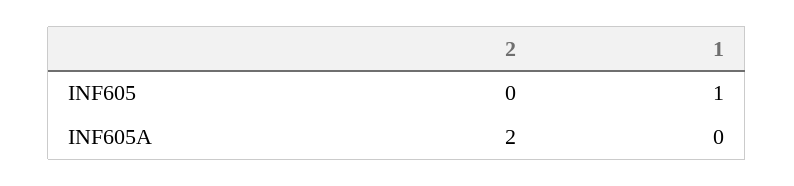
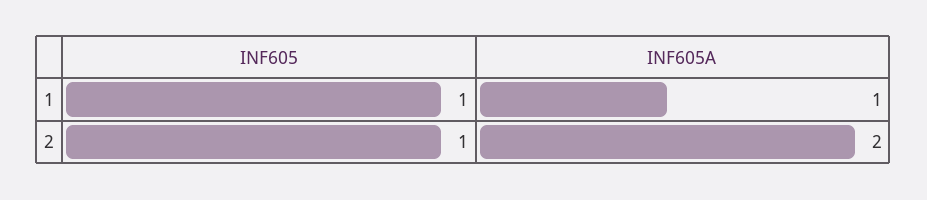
2, INF605: 0 -> 1
1, INF605A: 0 -> 1

